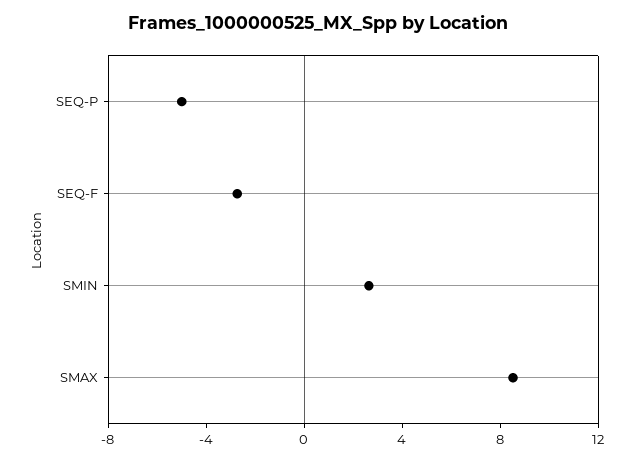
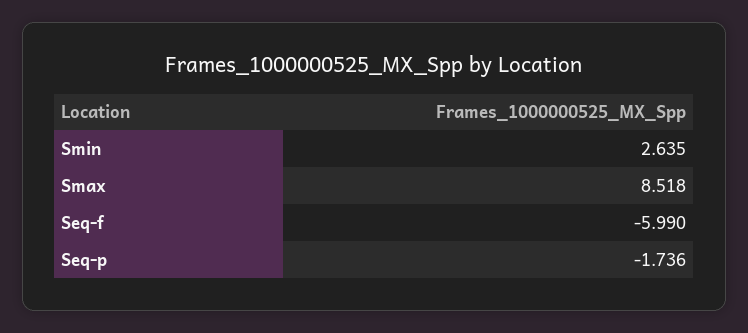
SEQ-P: -5 -> -1.736
SEQ-F: -3 -> -5.99

